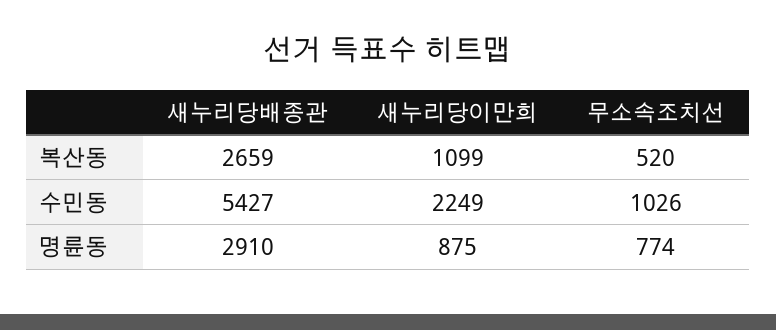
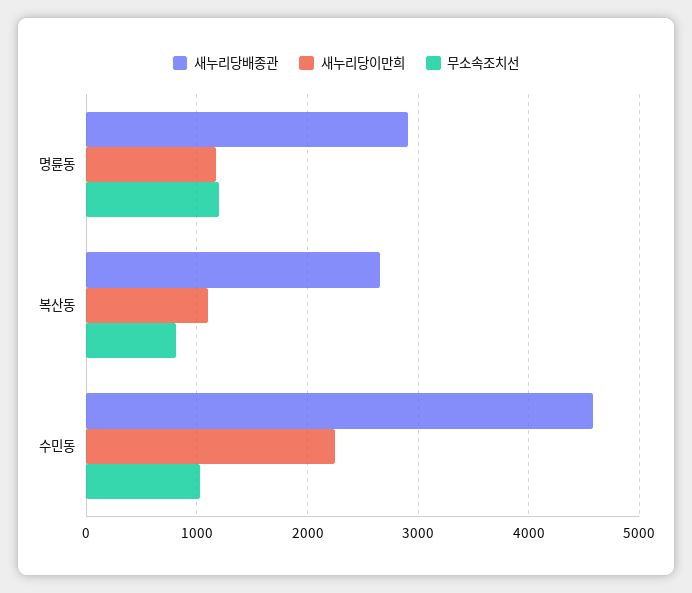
무소속조치선, 복산동: 520 -> 800
새누리당배종관, 수민동: 5427 -> 4600
새누리당이만희, 명륜동: 875 -> 1200
무소속조치선, 명륜동: 774 -> 1200

